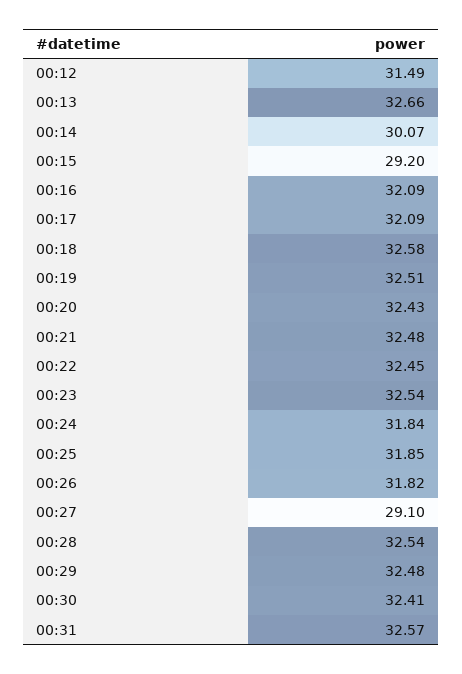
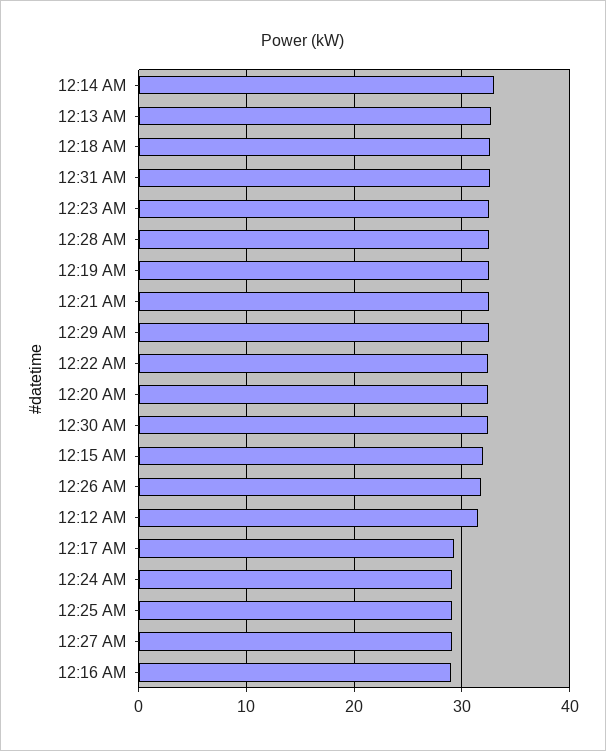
00:14: 30.07 -> 33
00:15: 29.2 -> 32
00:16: 32.09 -> 29
00:17: 32.09 -> 29
00:24: 31.84 -> 29
00:25: 31.85 -> 29

